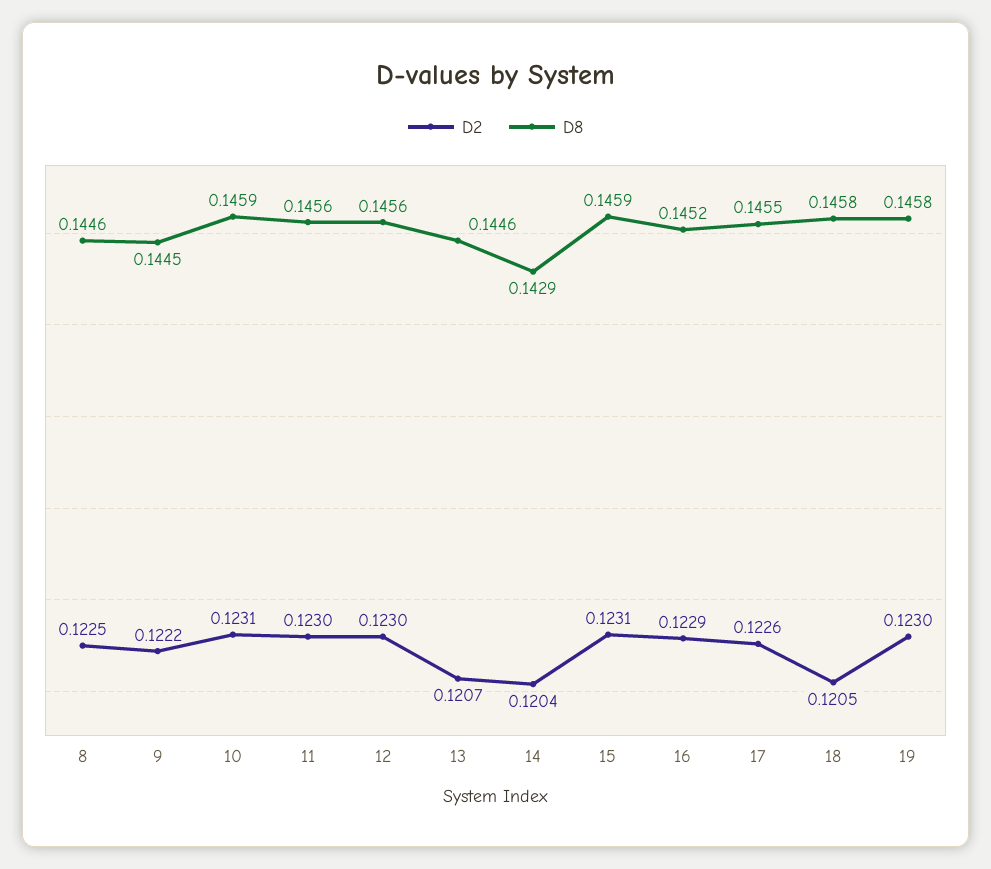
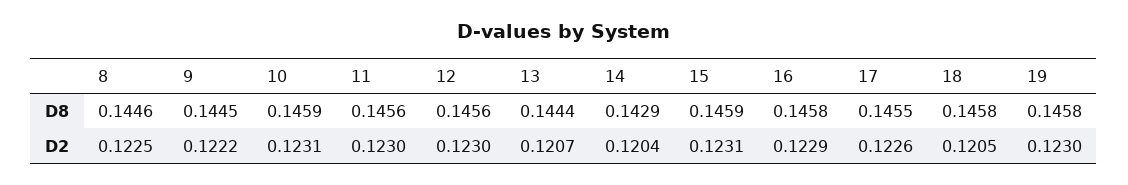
D8, 13: 0.1446 -> 0.1444
D8, 16: 0.1452 -> 0.1458

